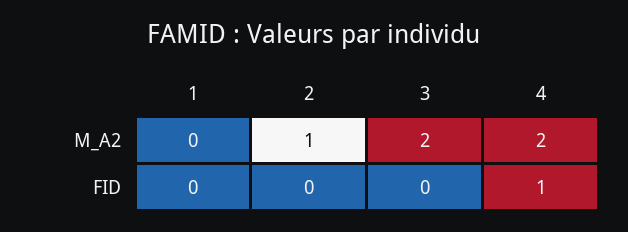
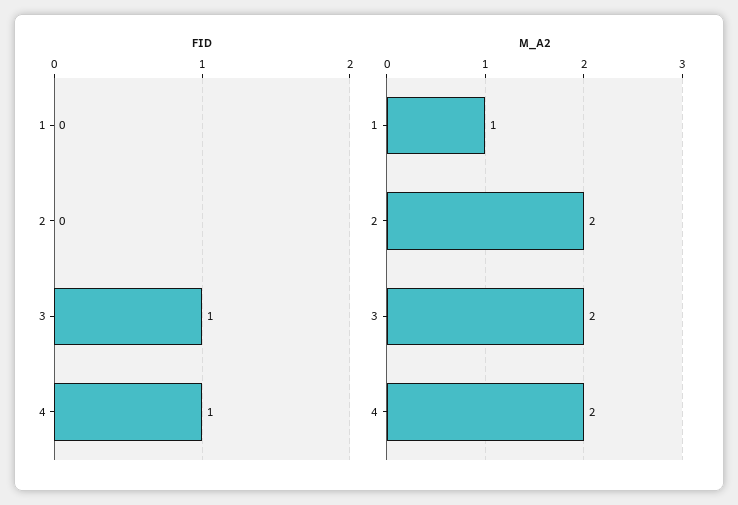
M_A2, 1: 0 -> 1
M_A2, 2: 1 -> 2
FID, 3: 0 -> 1

